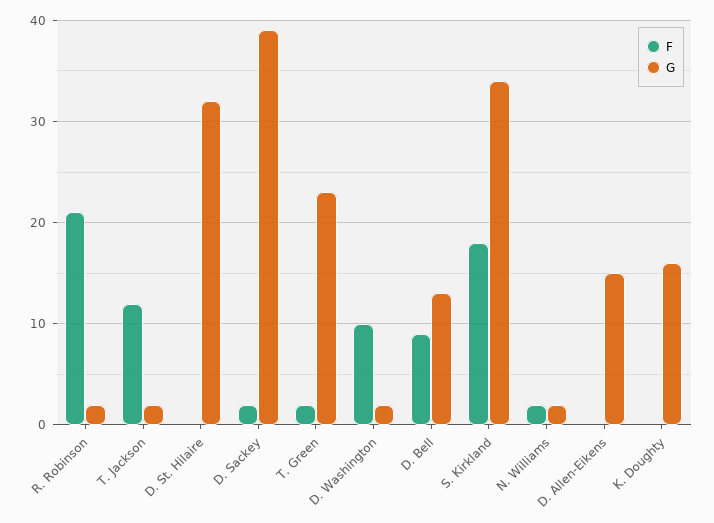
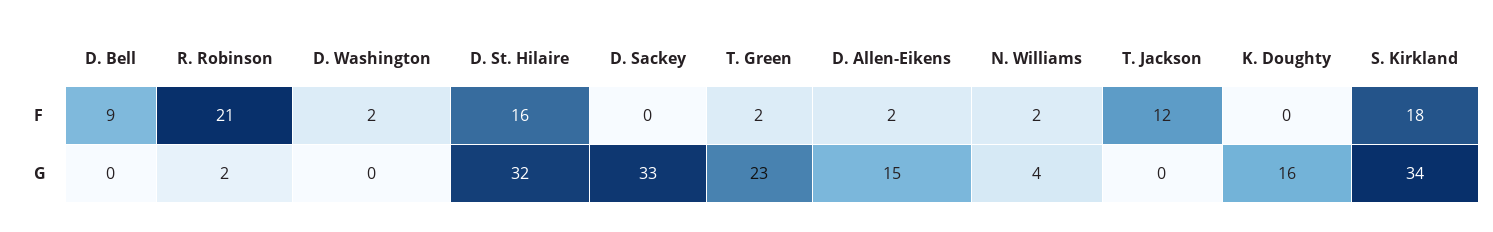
G, T. Jackson: 2 -> 0
F, D. St. Hilaire: 0 -> 16
F, D. Sackey: 2 -> 0
G, D. Sackey: 39 -> 33
F, D. Washington: 10 -> 2
G, D. Washington: 2 -> 0
G, D. Bell: 13 -> 0
G, N. Williams: 2 -> 4
F, D. Allen-Eikens: 0 -> 2

